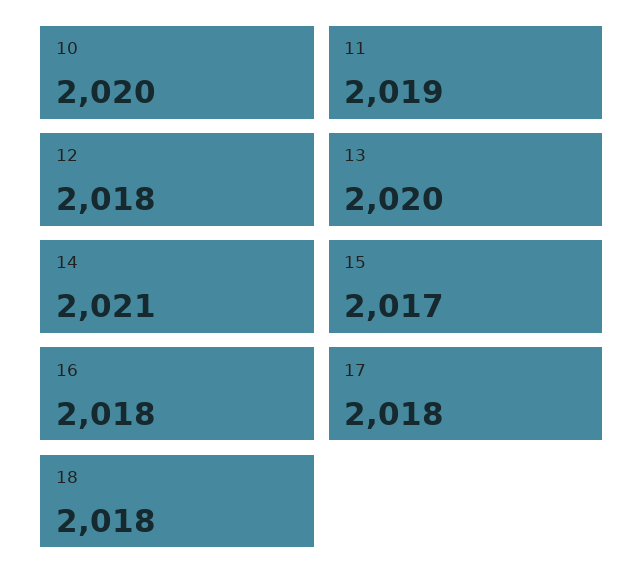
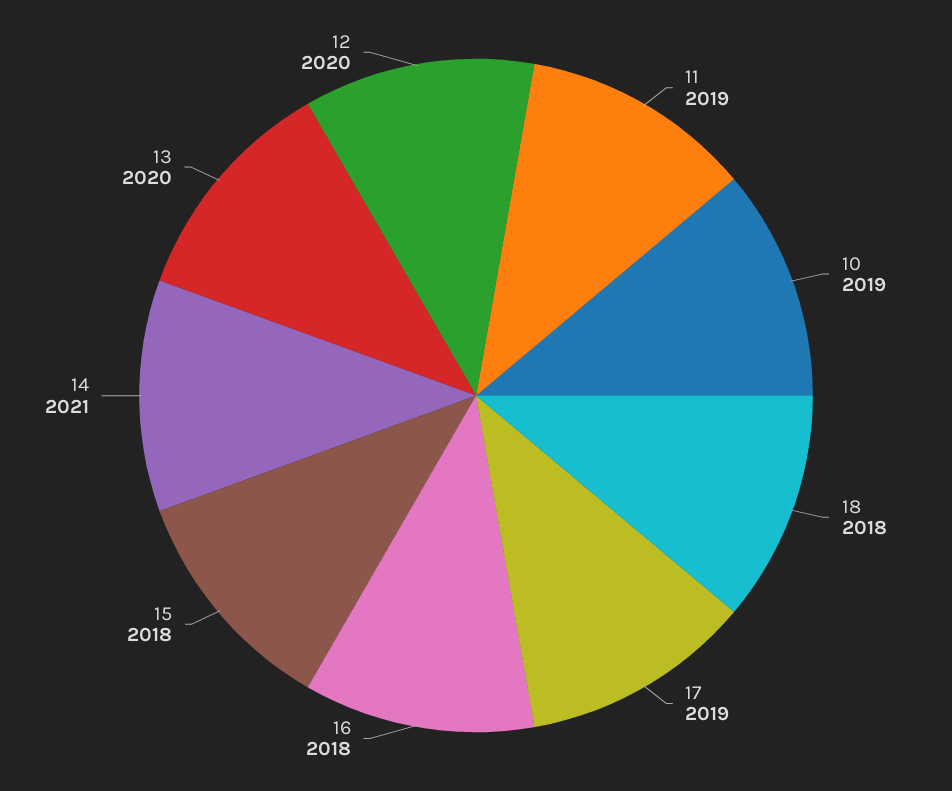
10: 2020 -> 2019
12: 2018 -> 2020
15: 2017 -> 2018
17: 2018 -> 2019

